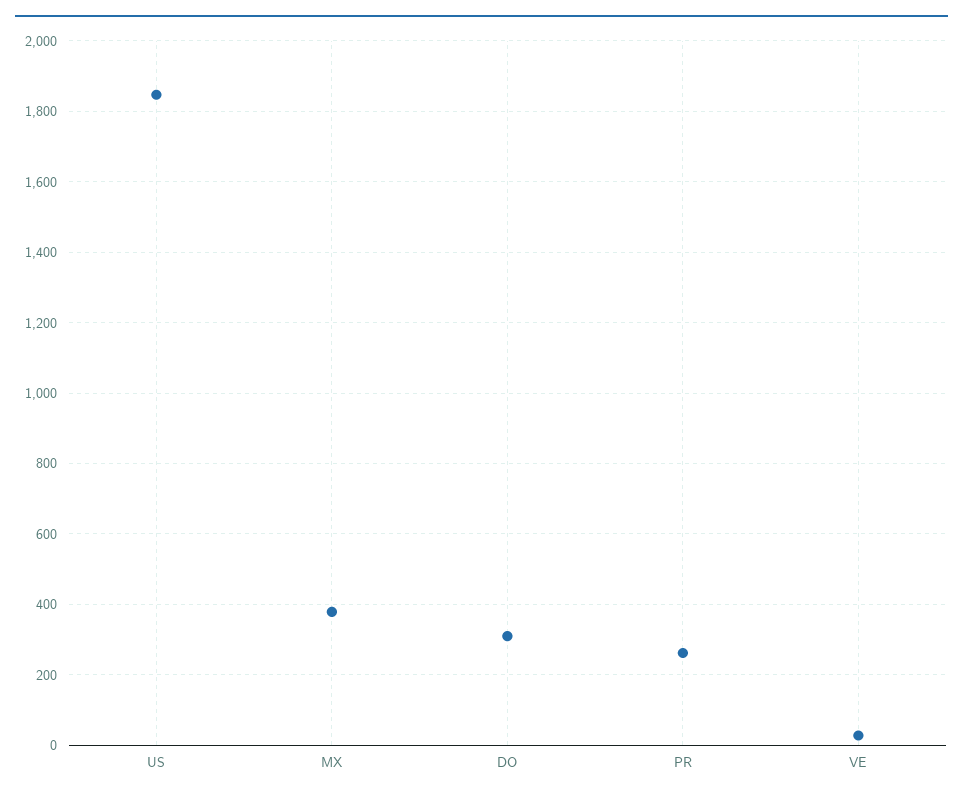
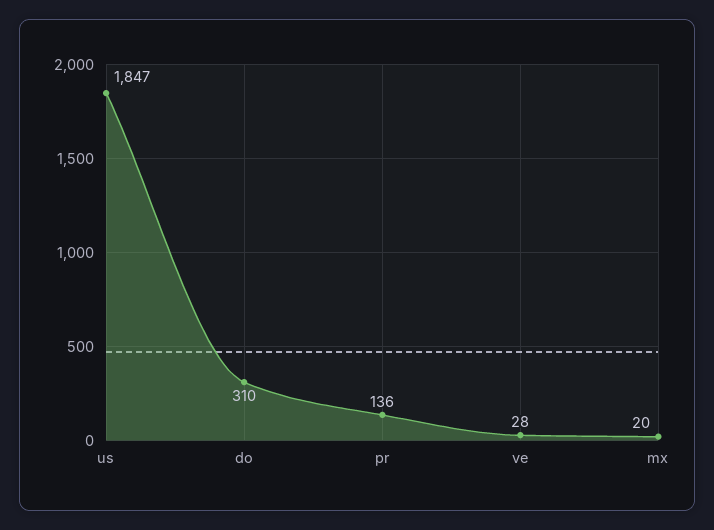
MX: 380 -> 20
PR: 260 -> 136

